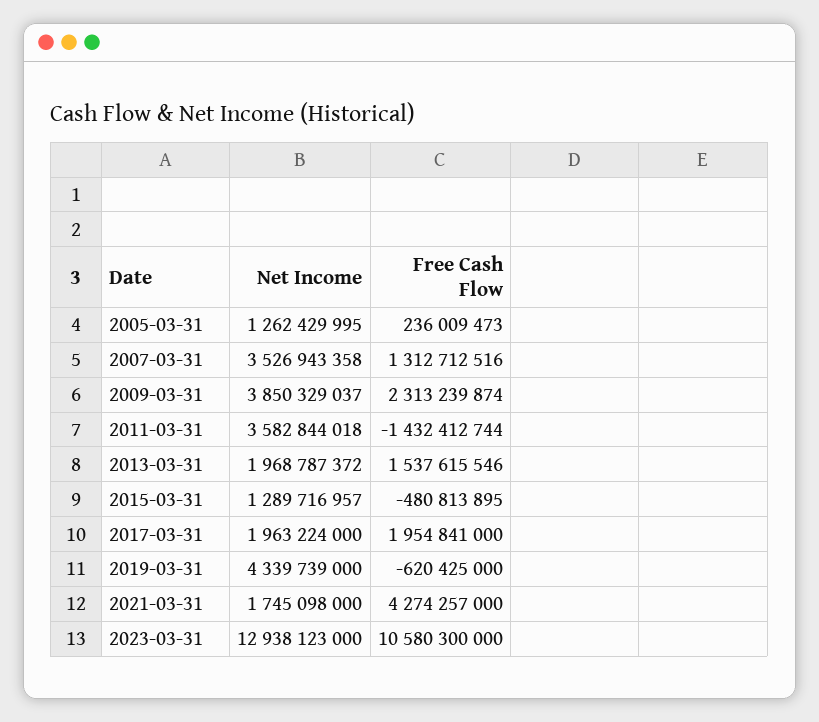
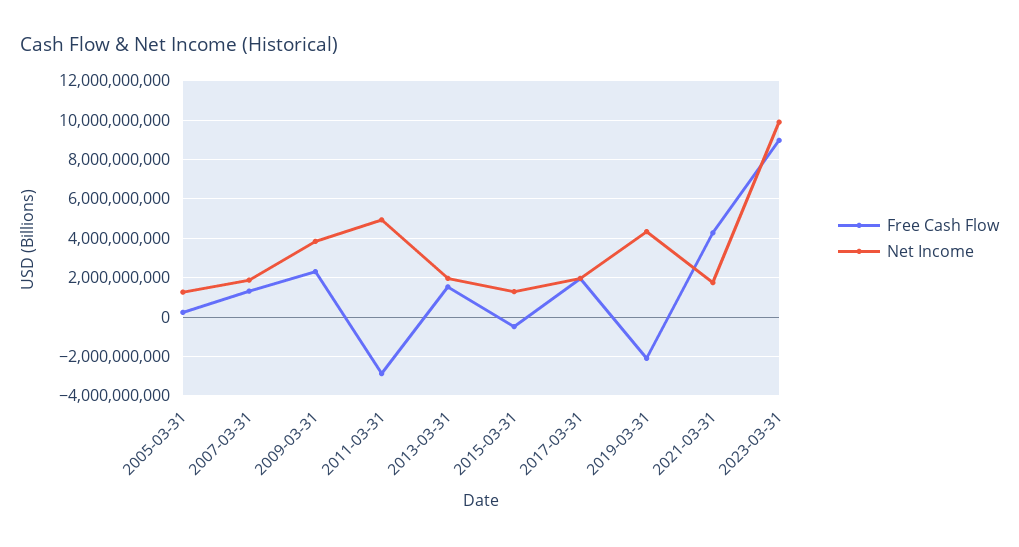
Net Income, 2007-03-31: 3526943358 -> 2000000000
Net Income, 2011-03-31: 3582844018 -> 5000000000
Free Cash Flow, 2011-03-31: -1432412744 -> -3000000000
Free Cash Flow, 2019-03-31: -620425000 -> -2000000000
Net Income, 2023-03-31: 12938123000 -> 10000000000
Free Cash Flow, 2023-03-31: 10580300000 -> 9000000000

